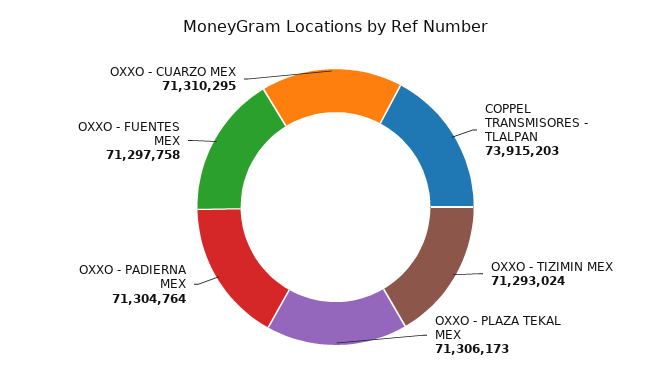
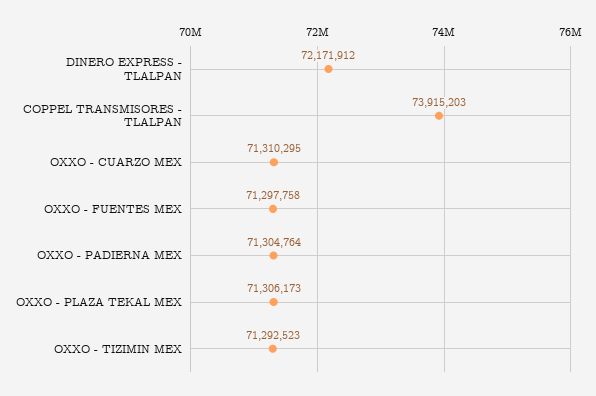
OXXO - TIZIMIN MEX: 71293024 -> 71292523
DINERO EXPRESS - TLALPAN: none -> 72171912

